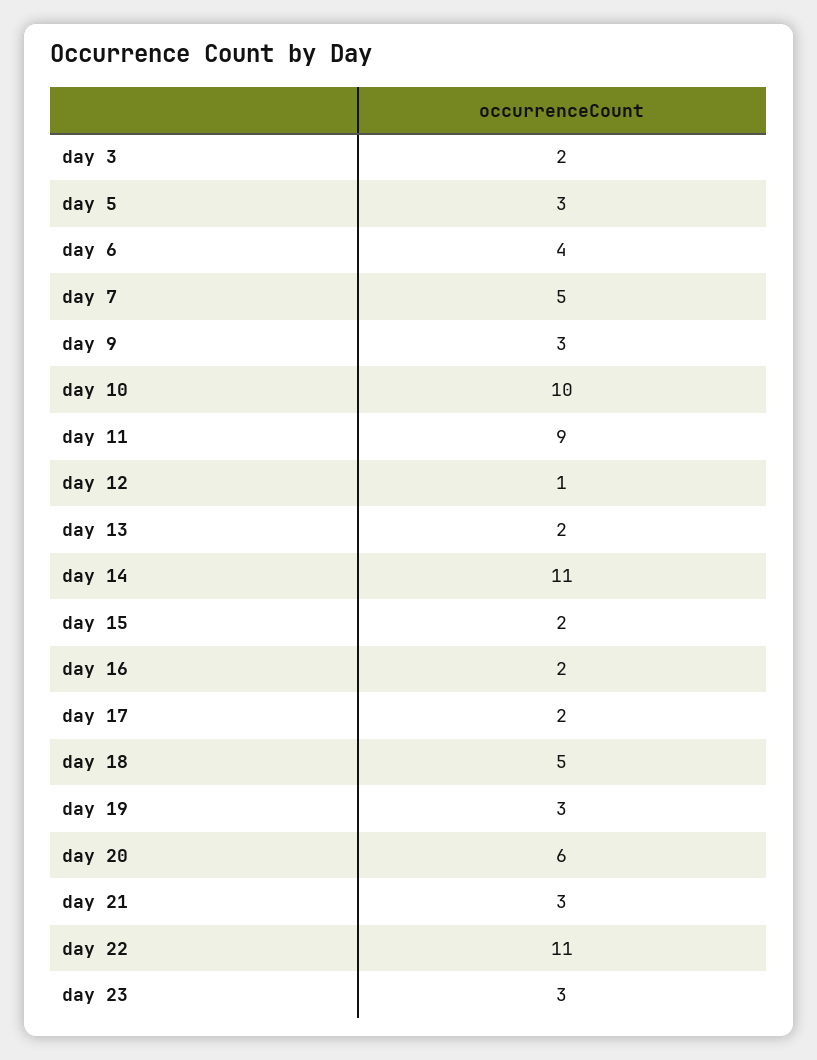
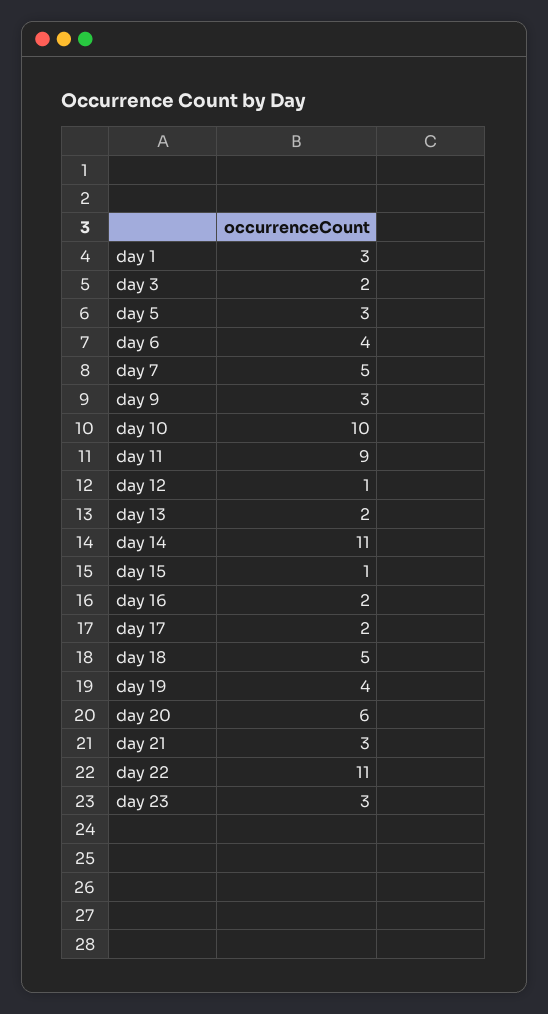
day 15: 2 -> 1
day 19: 3 -> 4
day 1: none -> 3

